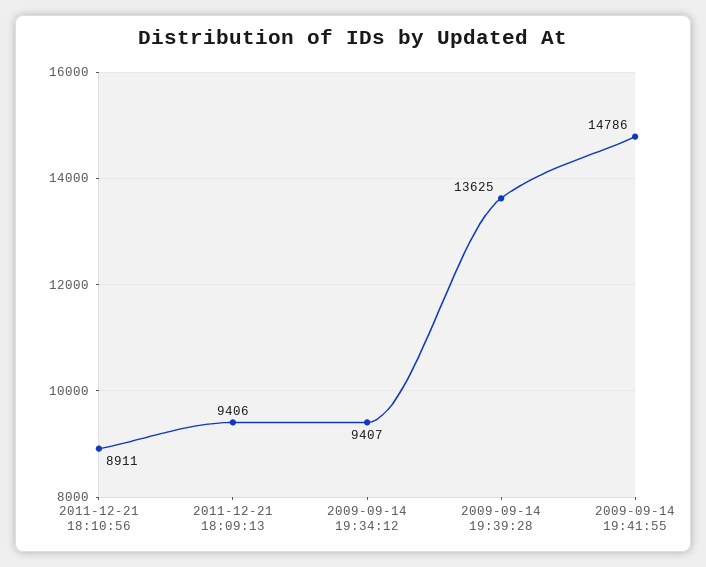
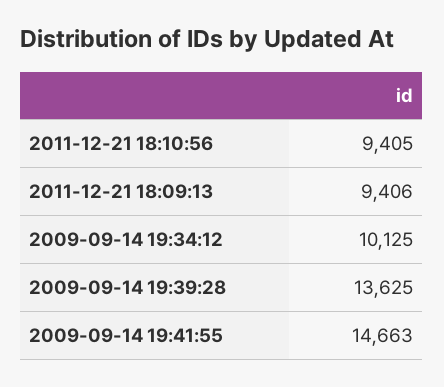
2011-12-21 18:10:56: 8911 -> 9405
2009-09-14 19:34:12: 9407 -> 10125
2009-09-14 19:41:55: 14786 -> 14663

